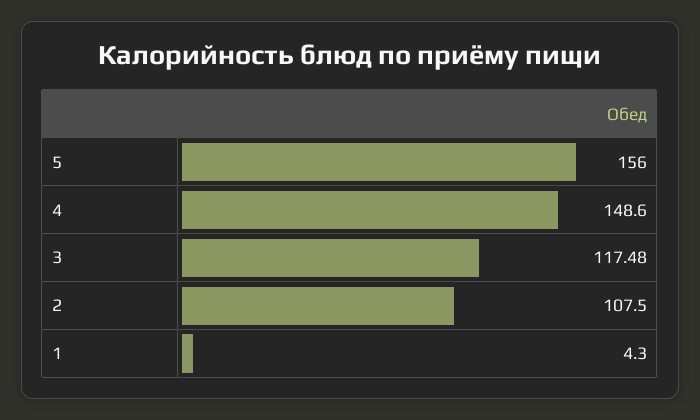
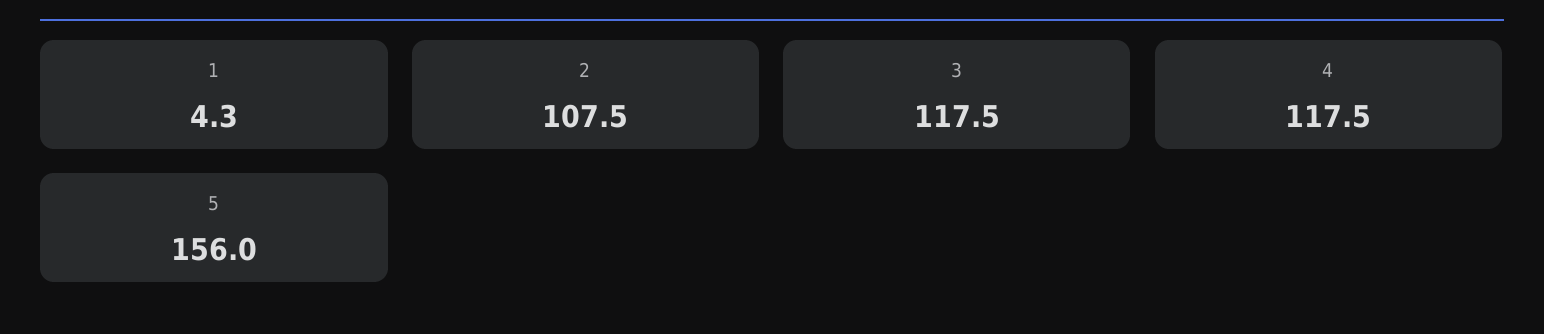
4: 148.6 -> 117.5
3: 117.48 -> 117.5

